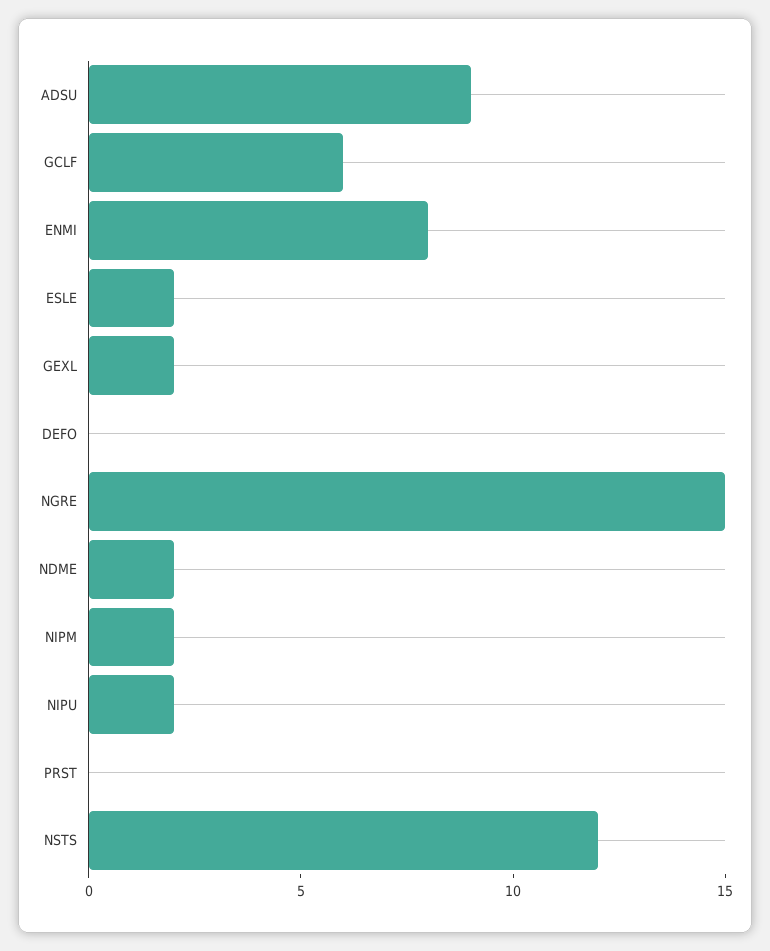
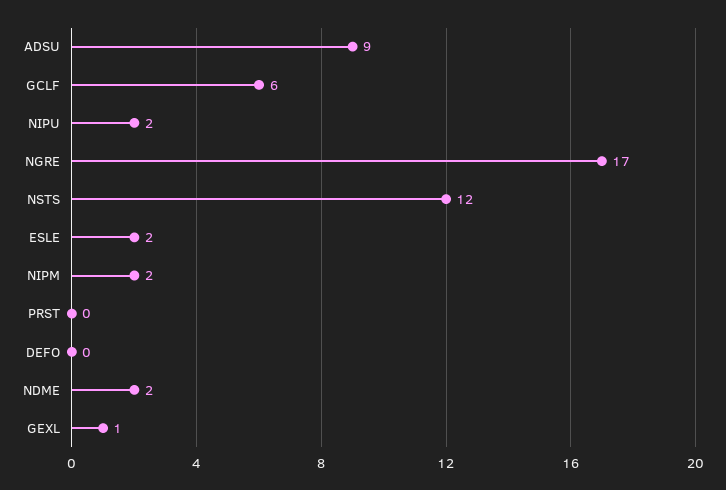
ENMI: 8 -> none
GEXL: 2 -> 1
NGRE: 15 -> 17

